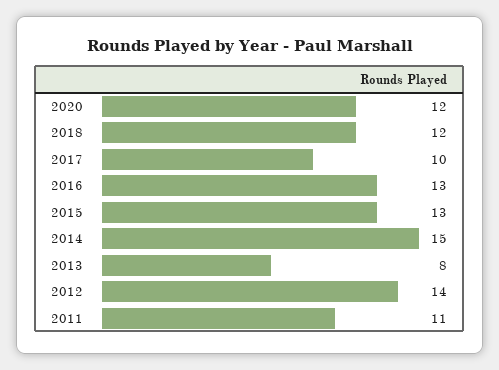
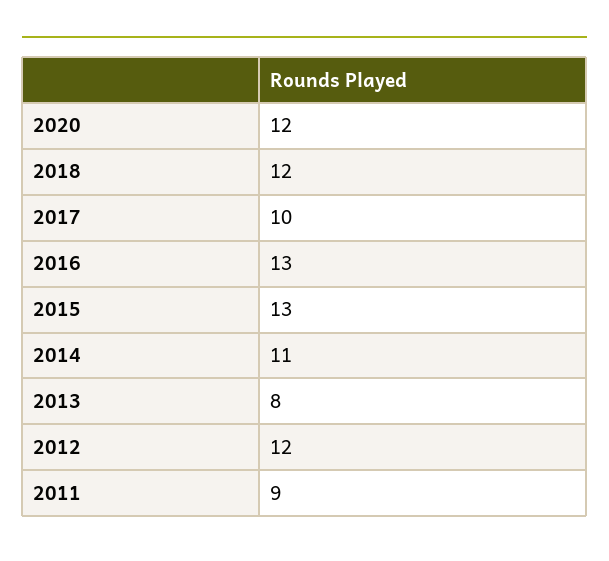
2014: 15 -> 11
2012: 14 -> 12
2011: 11 -> 9

